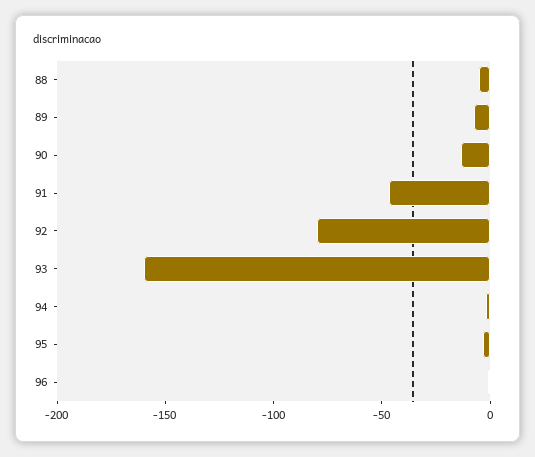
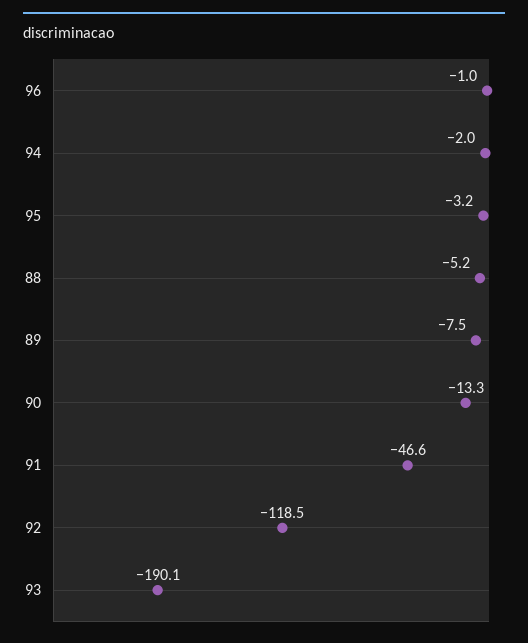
92: -80 -> -118.5
93: -160 -> -190.1

